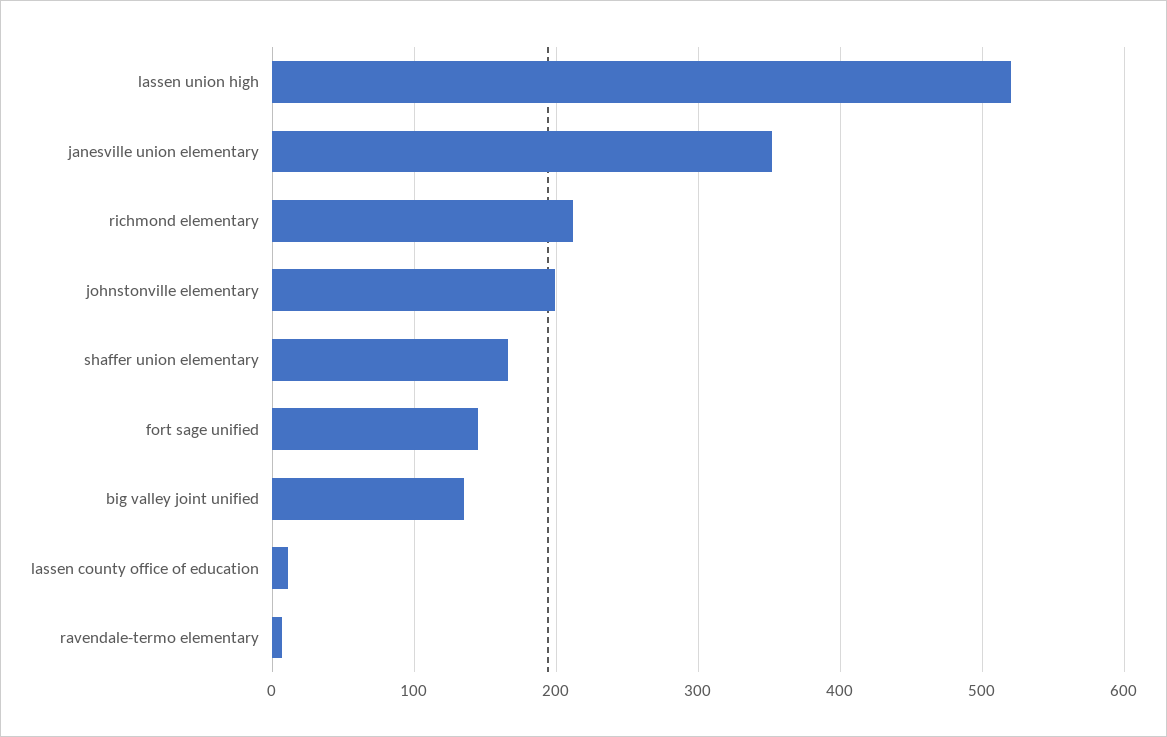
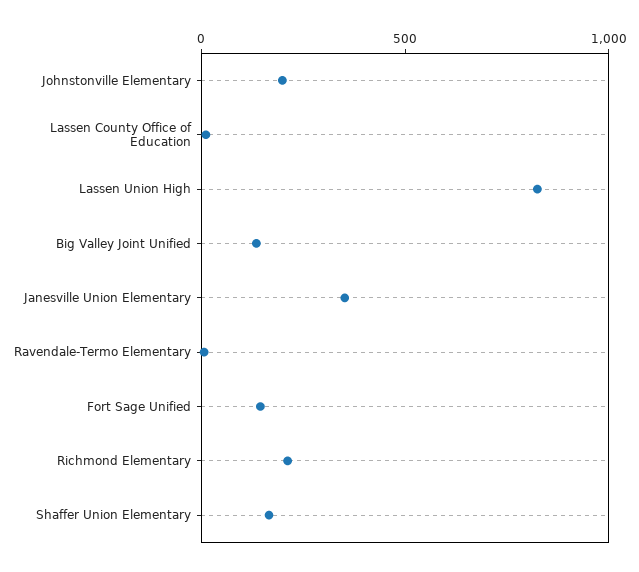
lassen union high: 520 -> 800

